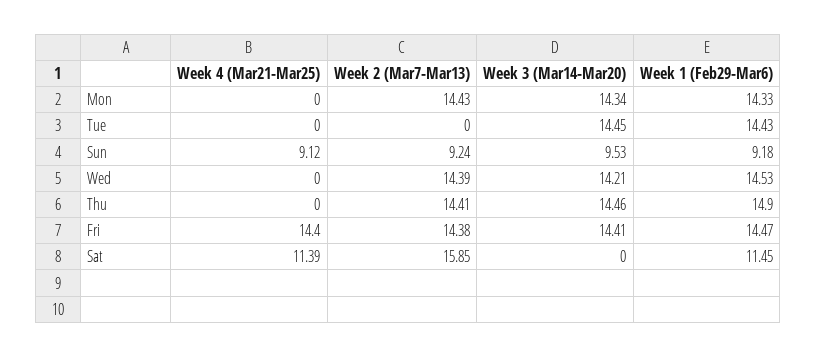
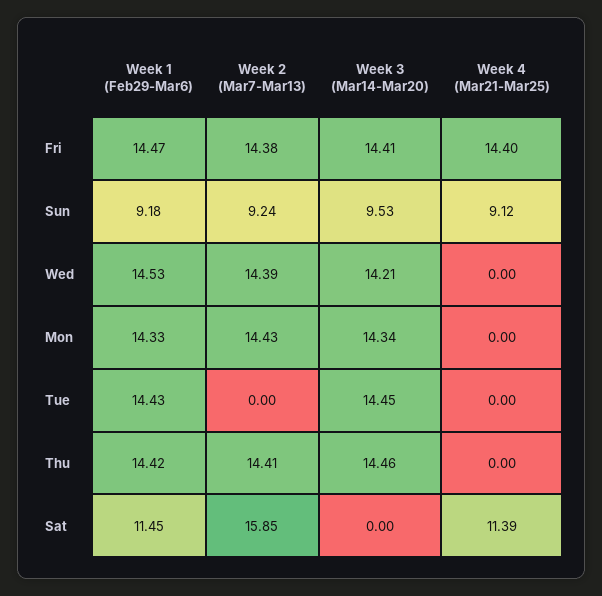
Week 1 (Feb29-Mar6), Thu: 14.9 -> 14.42

